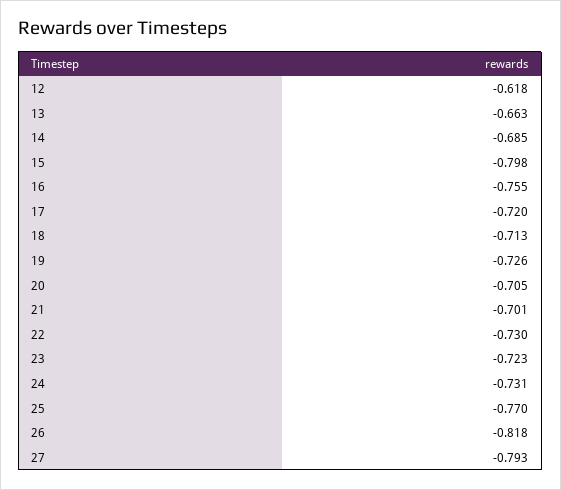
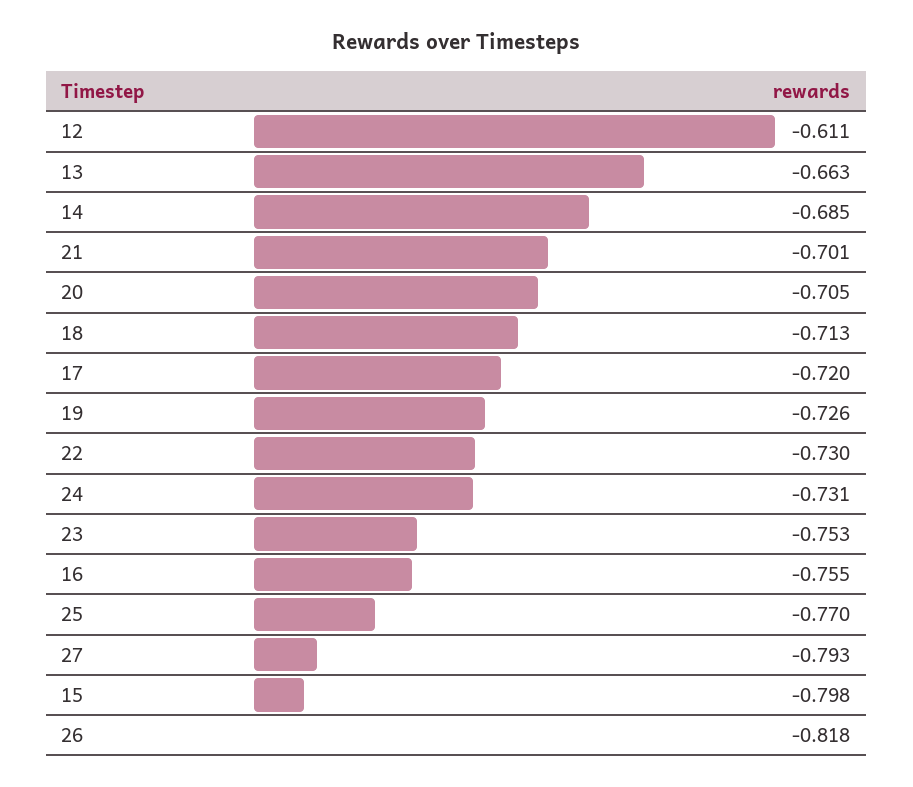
12: -0.618 -> -0.611
23: -0.723 -> -0.753

